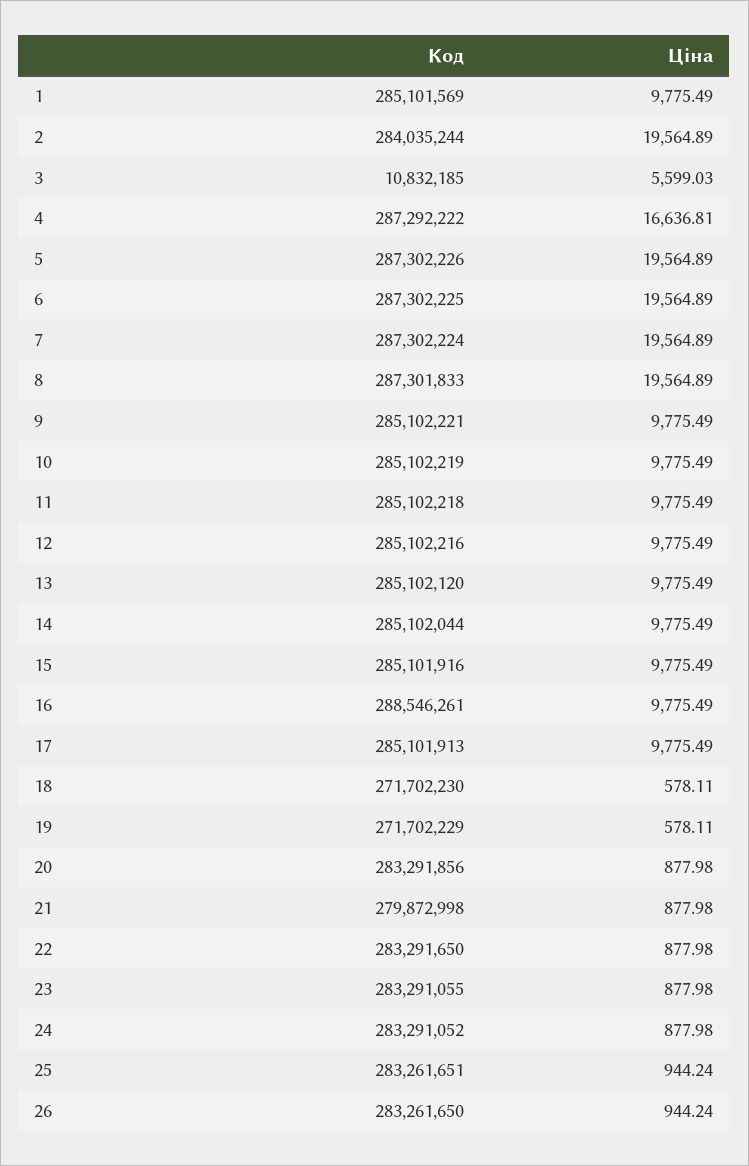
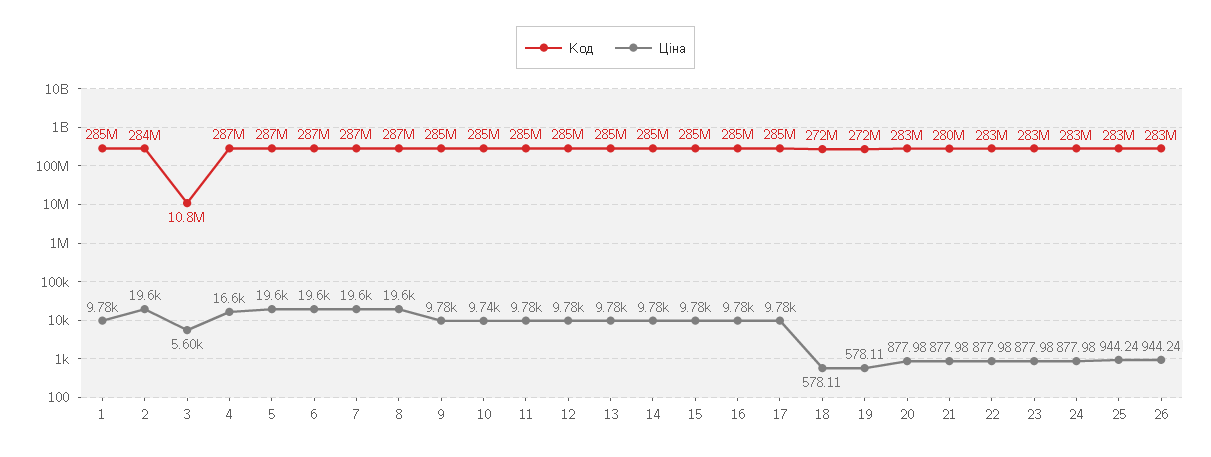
Ціна, 10: 9775.49 -> 9740
Код, 16: 288546261 -> 285000000

